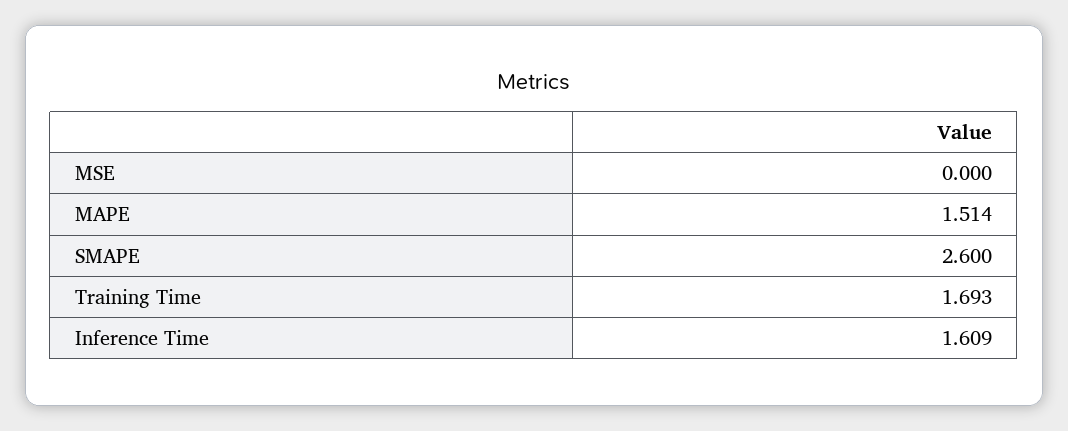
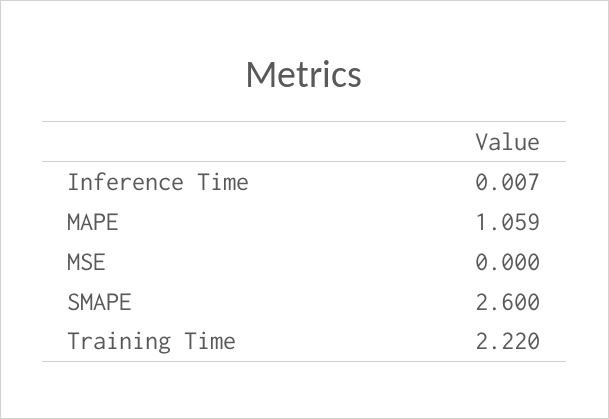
MAPE: 1.514 -> 1.059
Training Time: 1.693 -> 2.22
Inference Time: 1.609 -> 0.007

